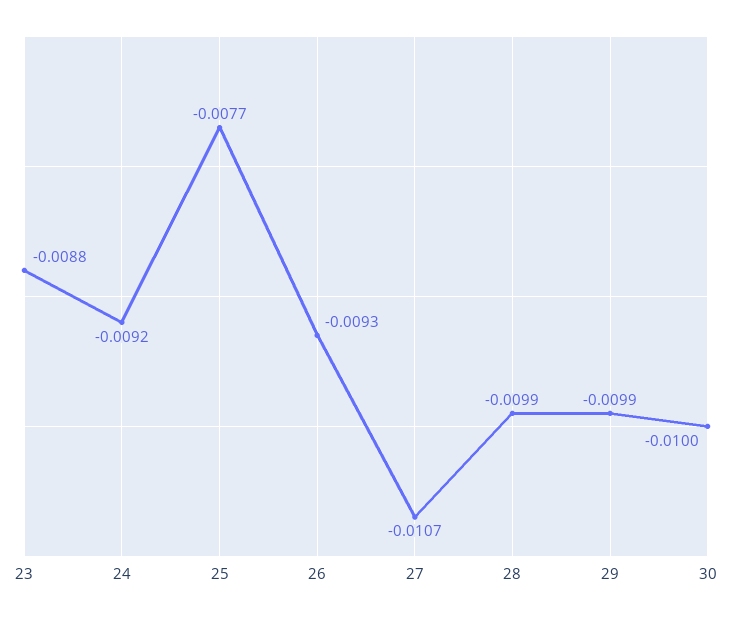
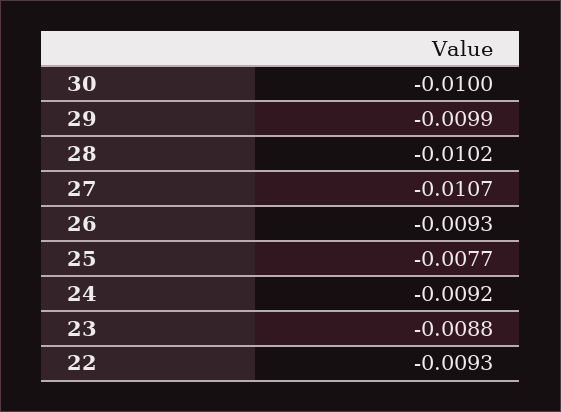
28: -0.0099 -> -0.0102
22: none -> -0.0093

